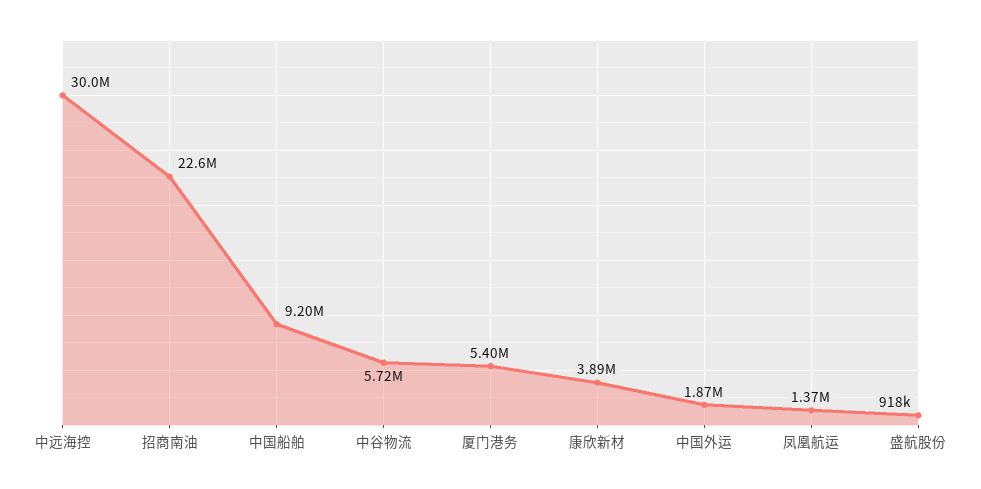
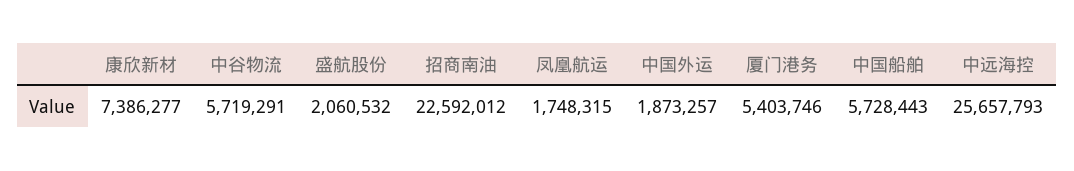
中远海控: 30000000 -> 25657793
中国船舶: 9200000 -> 5728443
康欣新材: 3890000 -> 7386277
凤凰航运: 1370000 -> 1748315
盛航股份: 918000 -> 2060532

